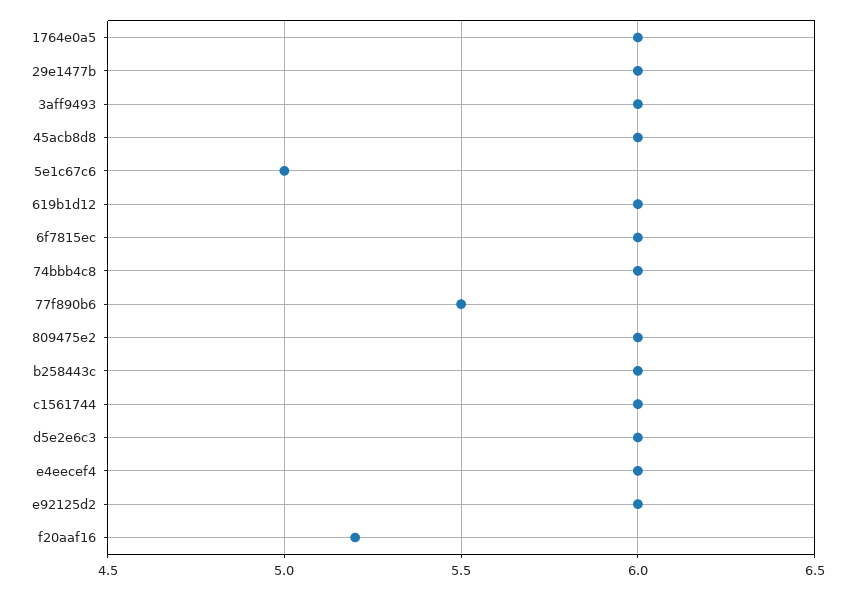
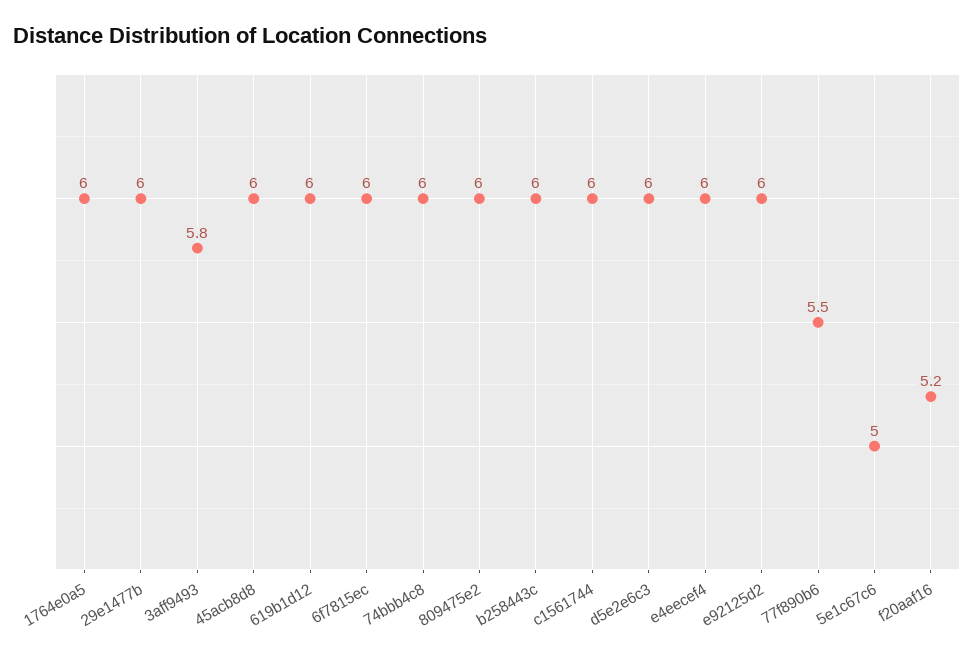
3aff9493: 6 -> 5.8

